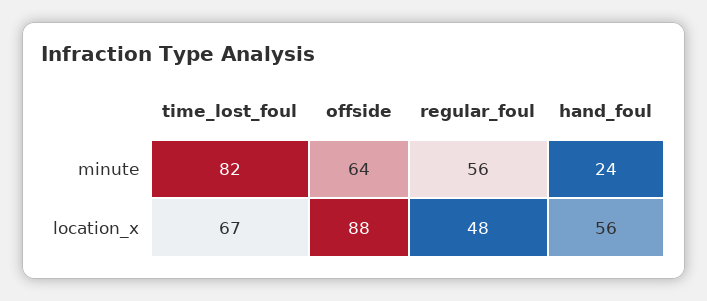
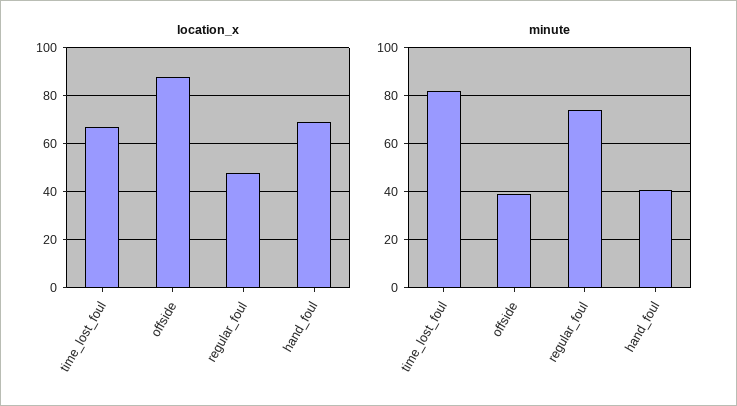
minute, offside: 64 -> 40
minute, regular_foul: 56 -> 75
minute, hand_foul: 24 -> 40
location_x, hand_foul: 56 -> 70

